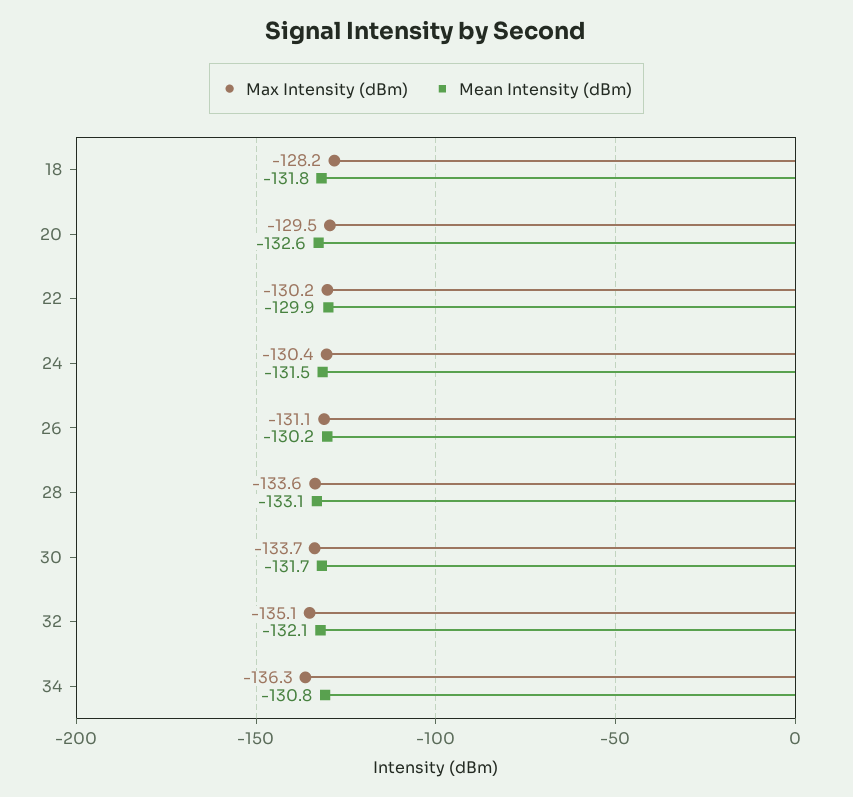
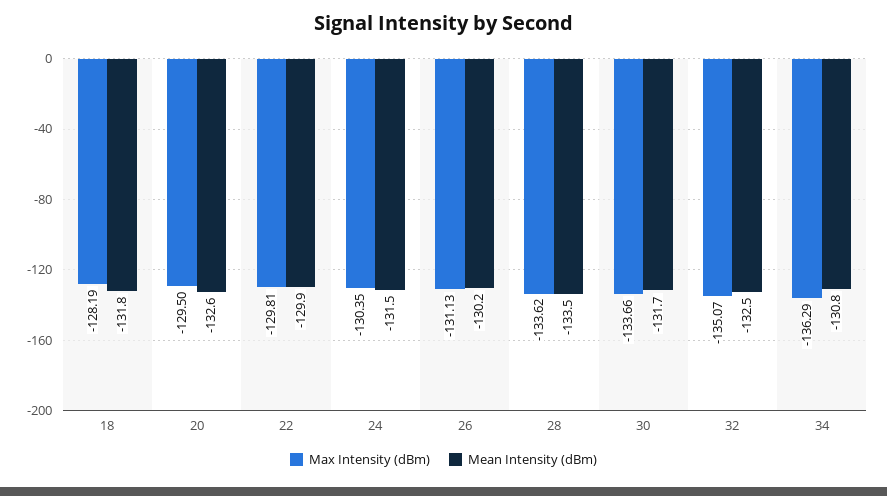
Max Intensity (dBm), 22: -130.2 -> -129.81
Mean Intensity (dBm), 28: -133.1 -> -133.5
Mean Intensity (dBm), 32: -132.1 -> -132.5

